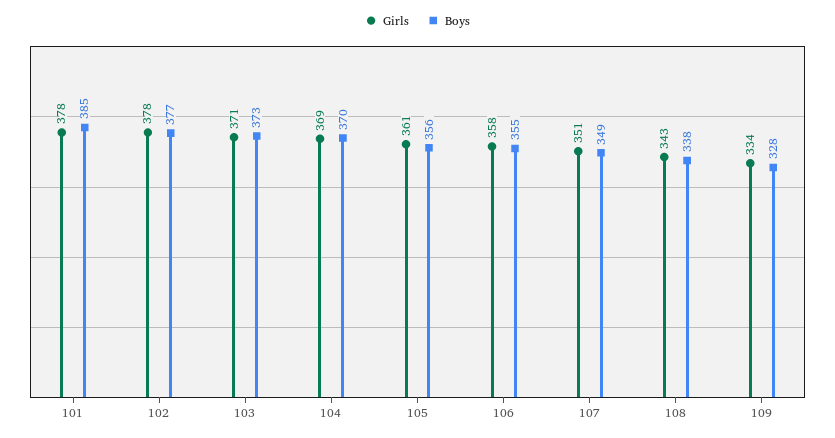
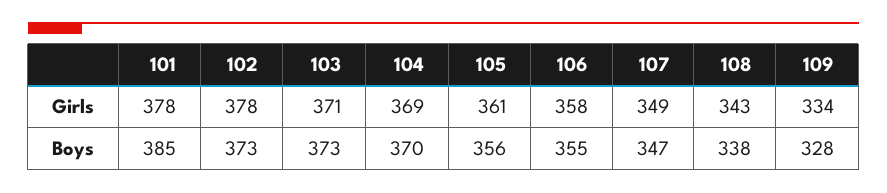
Boys, 102: 377 -> 373
Girls, 107: 351 -> 349
Boys, 107: 349 -> 347

